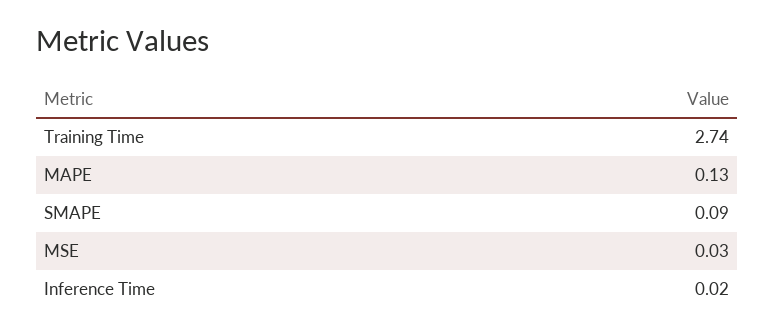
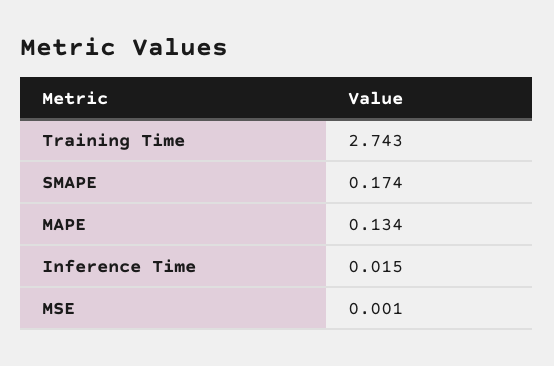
SMAPE: 0.09 -> 0.174
MSE: 0.03 -> 0.001

